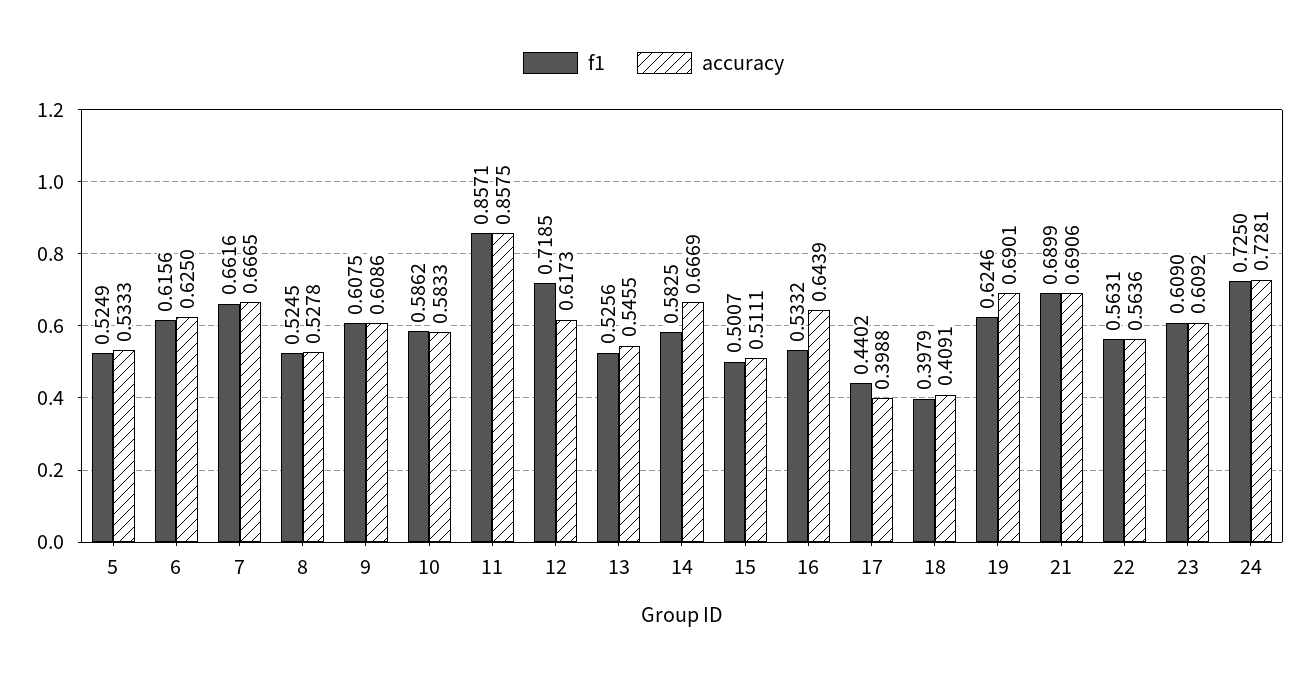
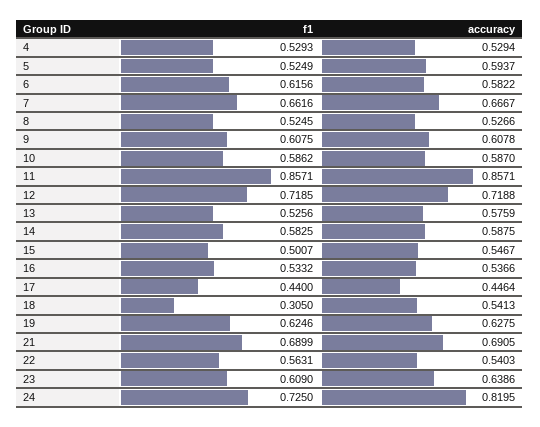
accuracy, 5: 0.5333 -> 0.5937
accuracy, 6: 0.625 -> 0.5822
accuracy, 7: 0.6665 -> 0.6667
accuracy, 8: 0.5278 -> 0.5266
accuracy, 9: 0.6086 -> 0.6078
accuracy, 10: 0.5833 -> 0.587
accuracy, 11: 0.8575 -> 0.8571
accuracy, 12: 0.6173 -> 0.7188
accuracy, 13: 0.5455 -> 0.5759
accuracy, 14: 0.6669 -> 0.5875
accuracy, 15: 0.5111 -> 0.5467
accuracy, 16: 0.6439 -> 0.5366
f1, 17: 0.4402 -> 0.44
accuracy, 17: 0.3988 -> 0.4464
f1, 18: 0.3979 -> 0.305
accuracy, 18: 0.4091 -> 0.5413
accuracy, 19: 0.6901 -> 0.6275
accuracy, 21: 0.6906 -> 0.6905
accuracy, 22: 0.5636 -> 0.5403
accuracy, 23: 0.6092 -> 0.6386
accuracy, 24: 0.7281 -> 0.8195
f1, 4: none -> 0.5293
accuracy, 4: none -> 0.5294

